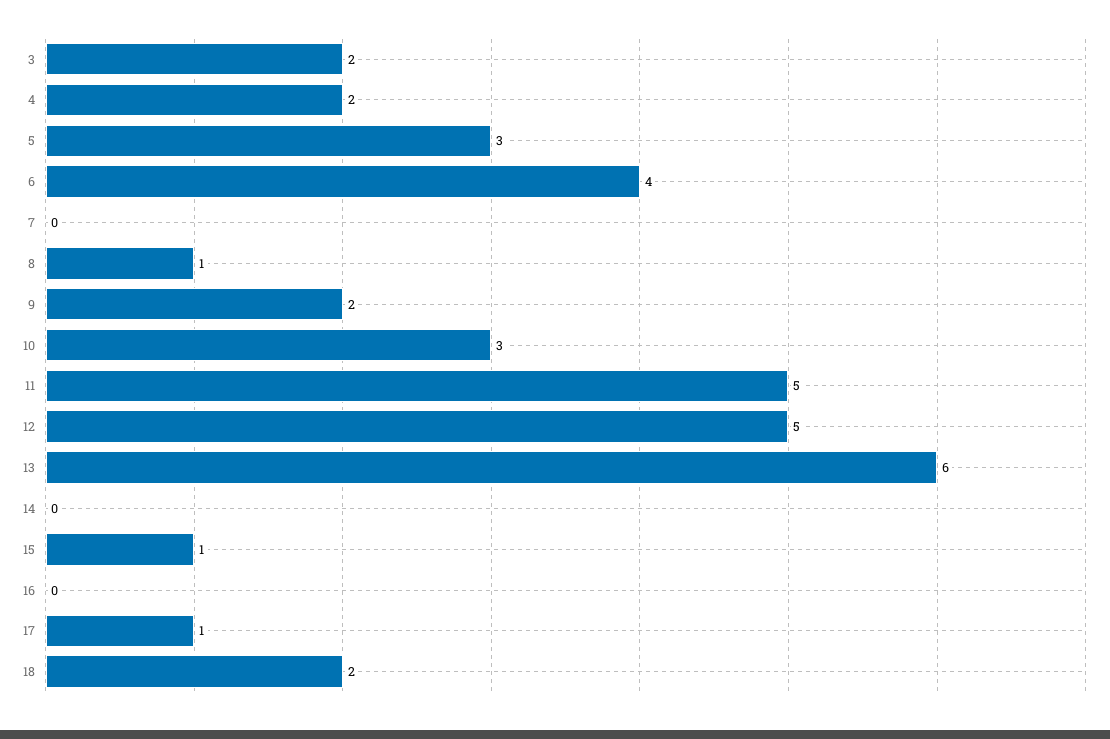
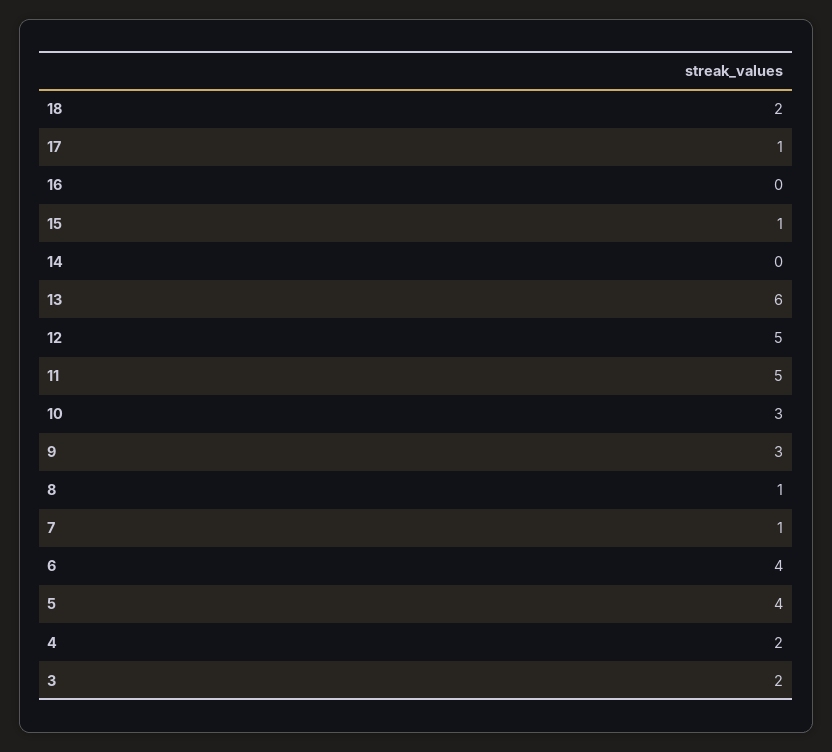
5: 3 -> 4
7: 0 -> 1
9: 2 -> 3

